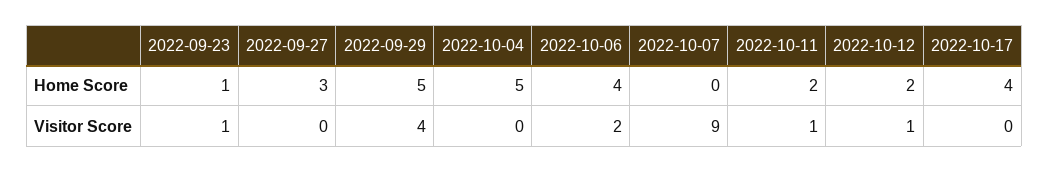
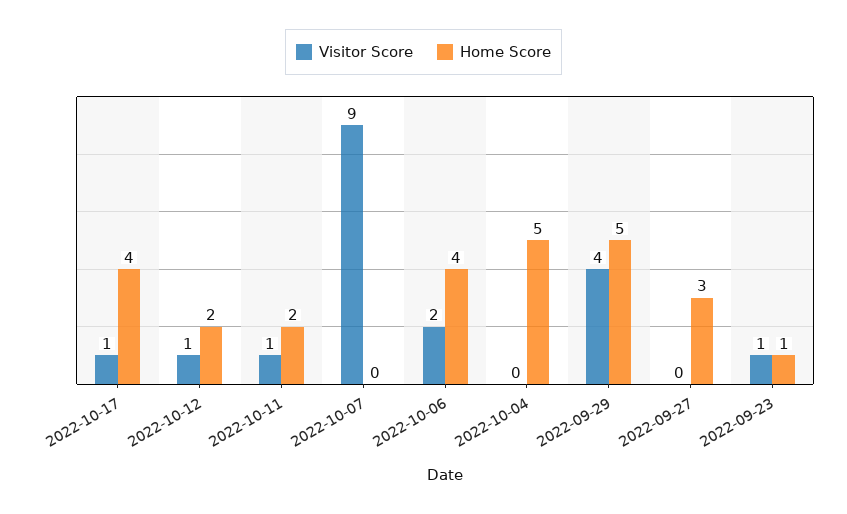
Visitor Score, 2022-10-17: 0 -> 1

